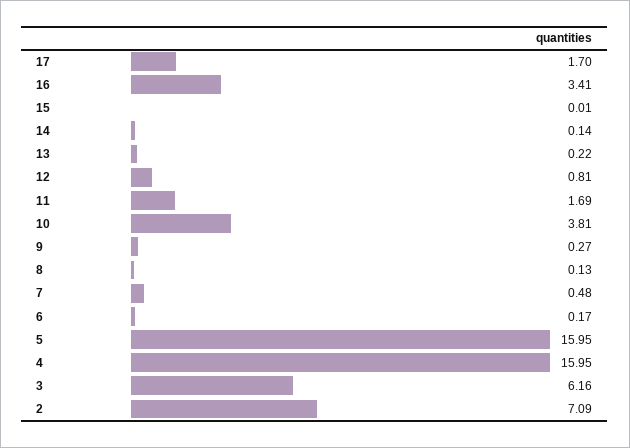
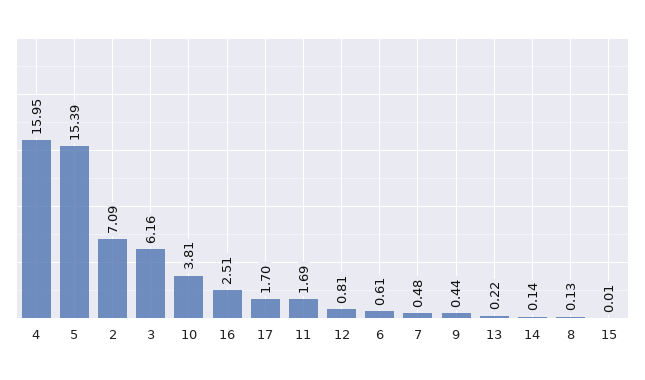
16: 3.41 -> 2.51
9: 0.27 -> 0.44
6: 0.17 -> 0.61
5: 15.95 -> 15.39

